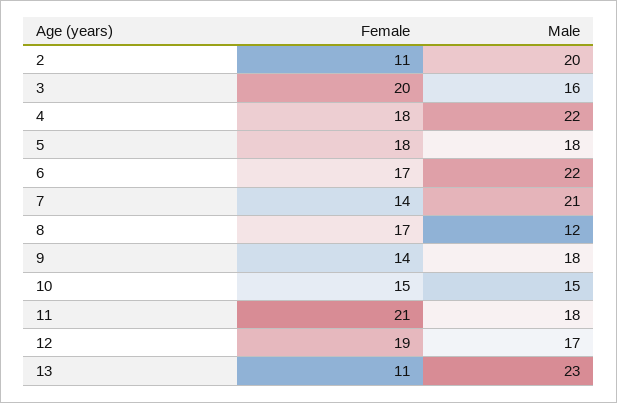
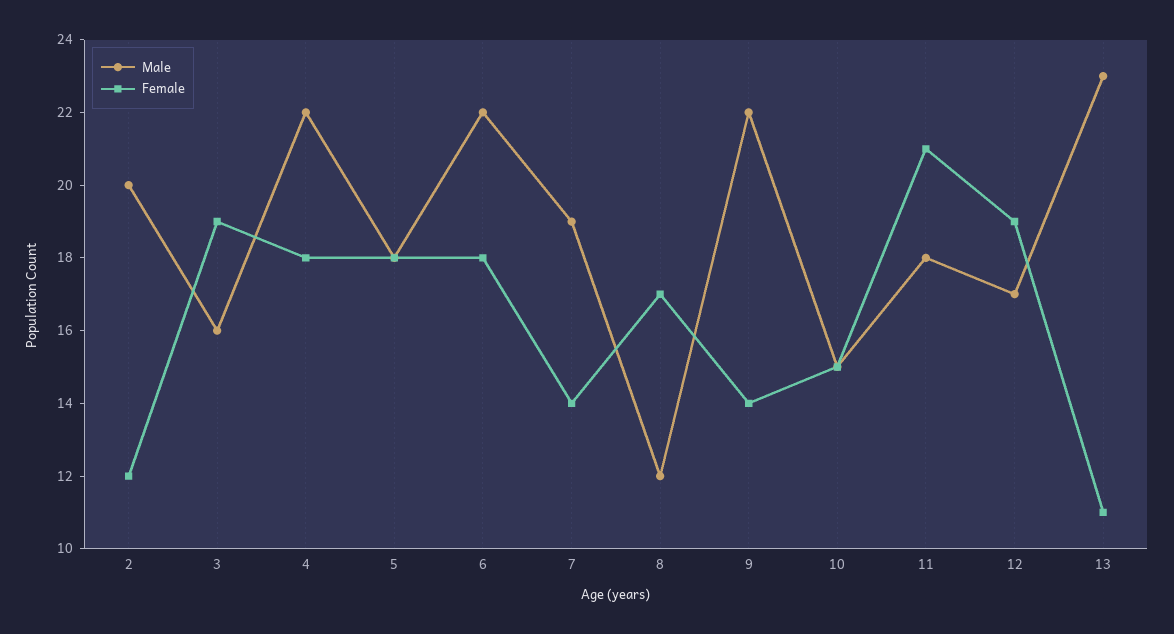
Female, 2: 11 -> 12
Female, 3: 20 -> 19
Female, 6: 17 -> 18
Male, 7: 21 -> 19
Male, 9: 18 -> 22

